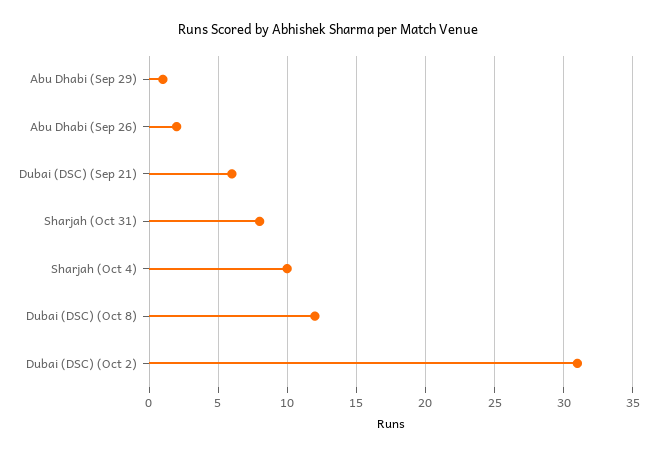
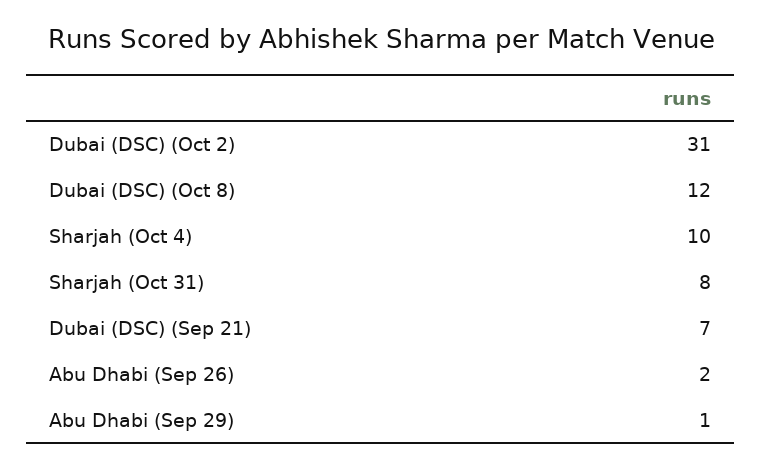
Dubai (DSC) (Sep 21): 6 -> 7

